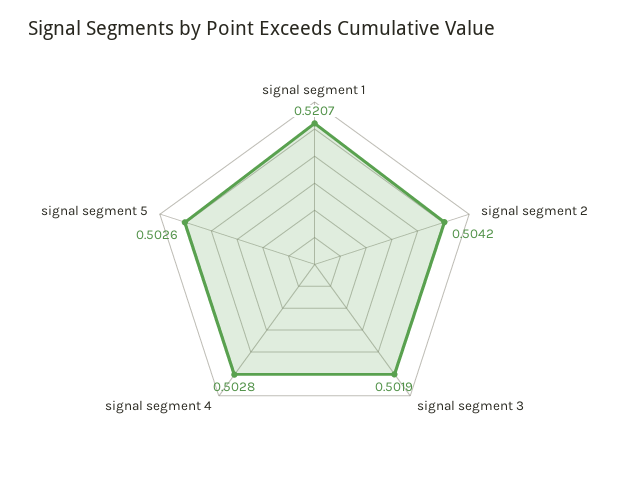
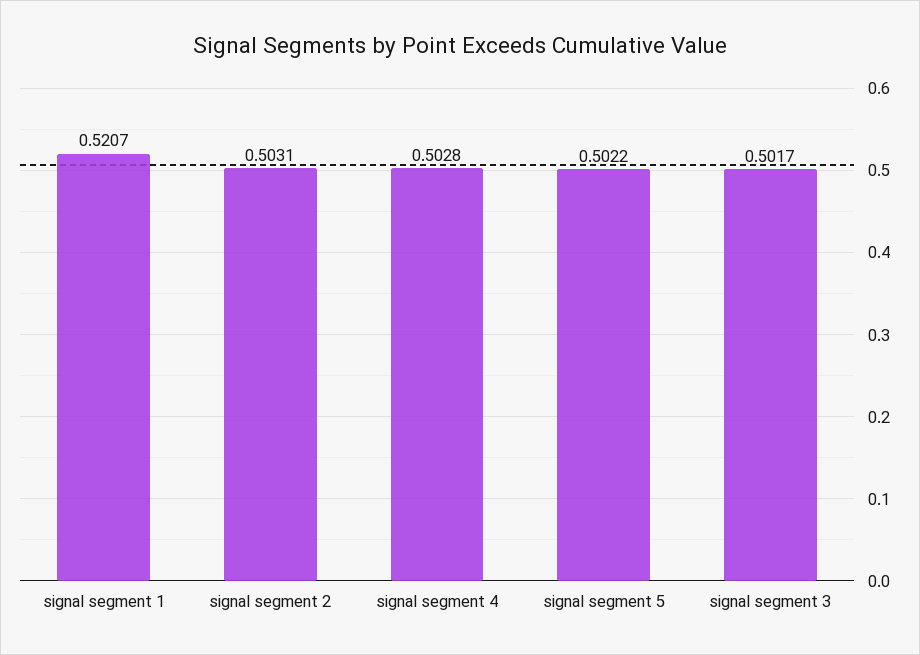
signal segment 2: 0.5042 -> 0.5031
signal segment 3: 0.5019 -> 0.5017
signal segment 5: 0.5026 -> 0.5022

